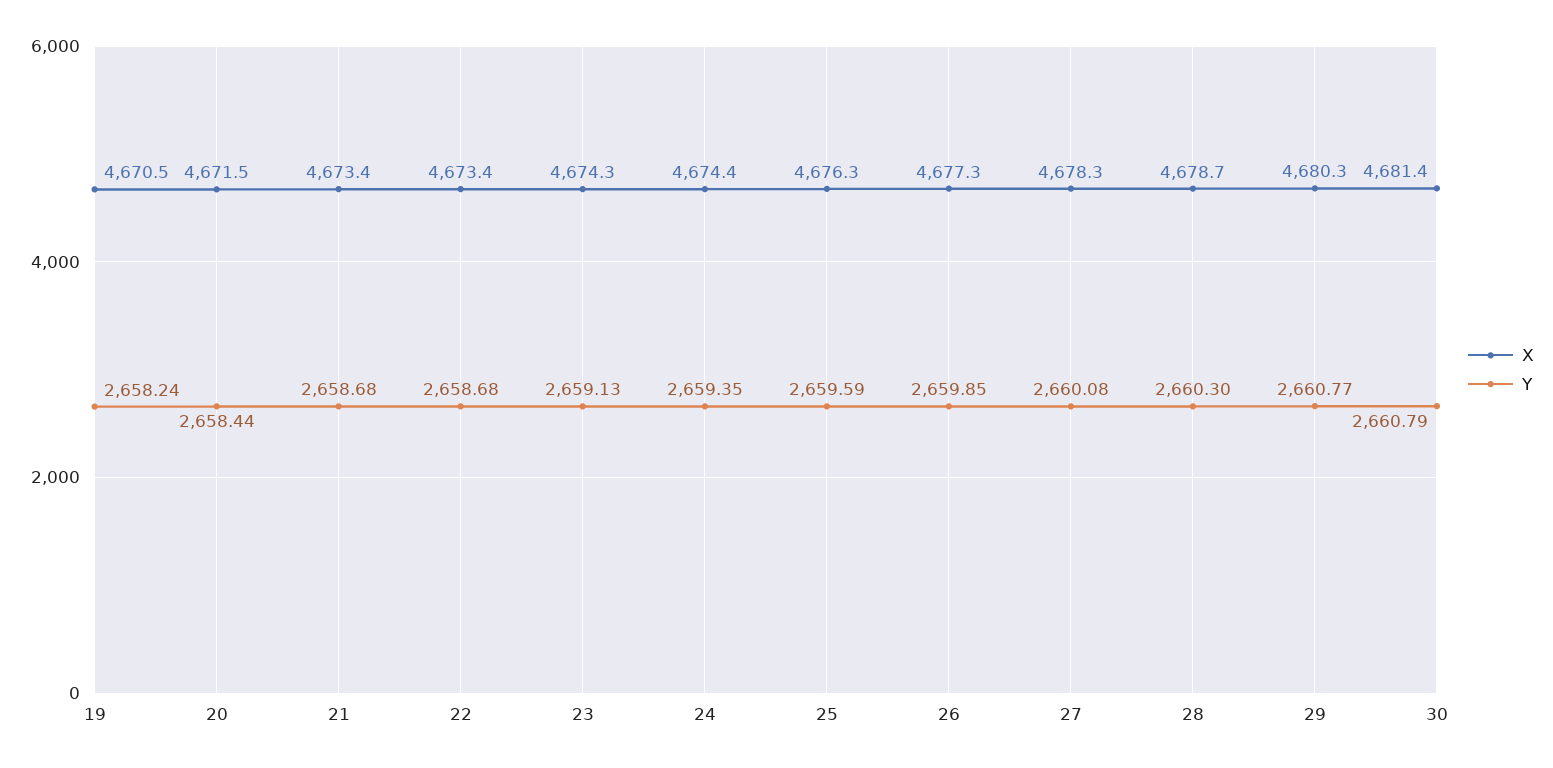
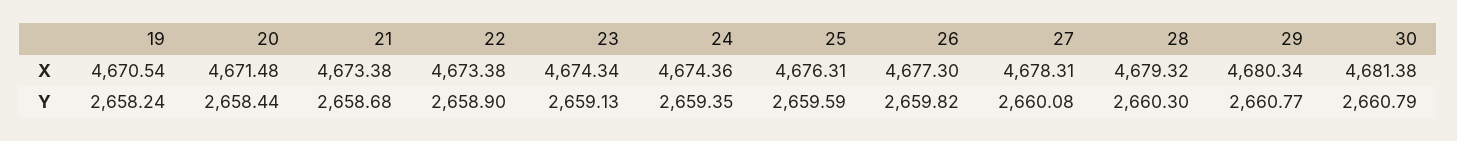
Y, 22: 2658.68 -> 2658.9
Y, 26: 2659.85 -> 2659.82
X, 28: 4678.7 -> 4679.32

